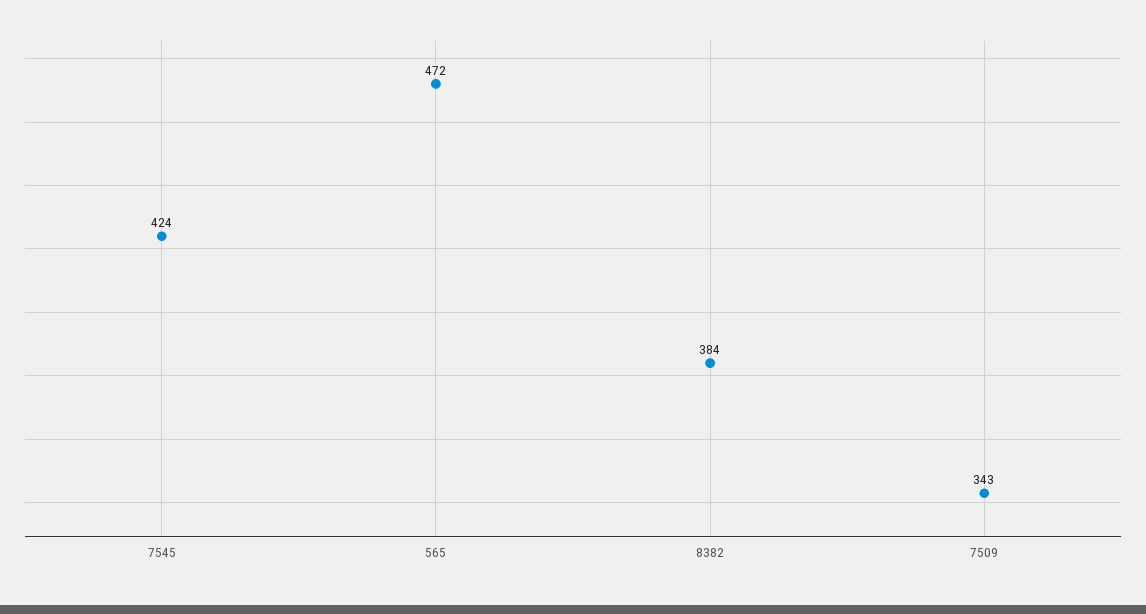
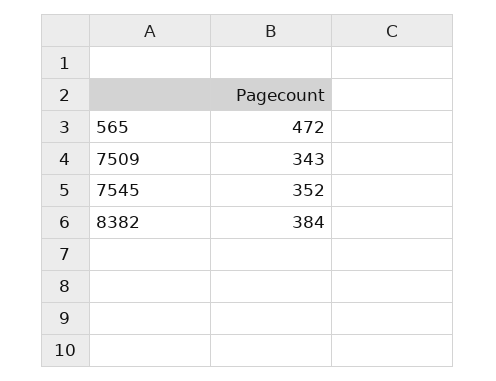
7545: 424 -> 352

